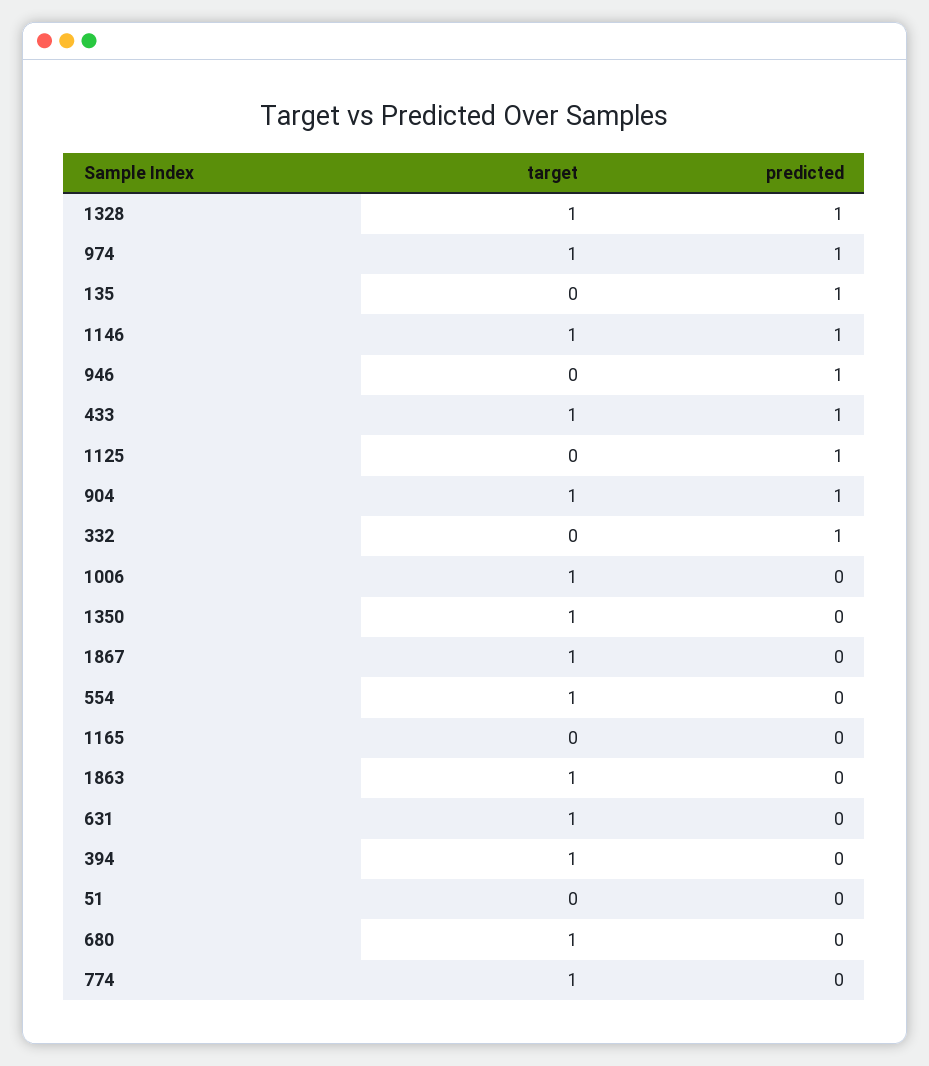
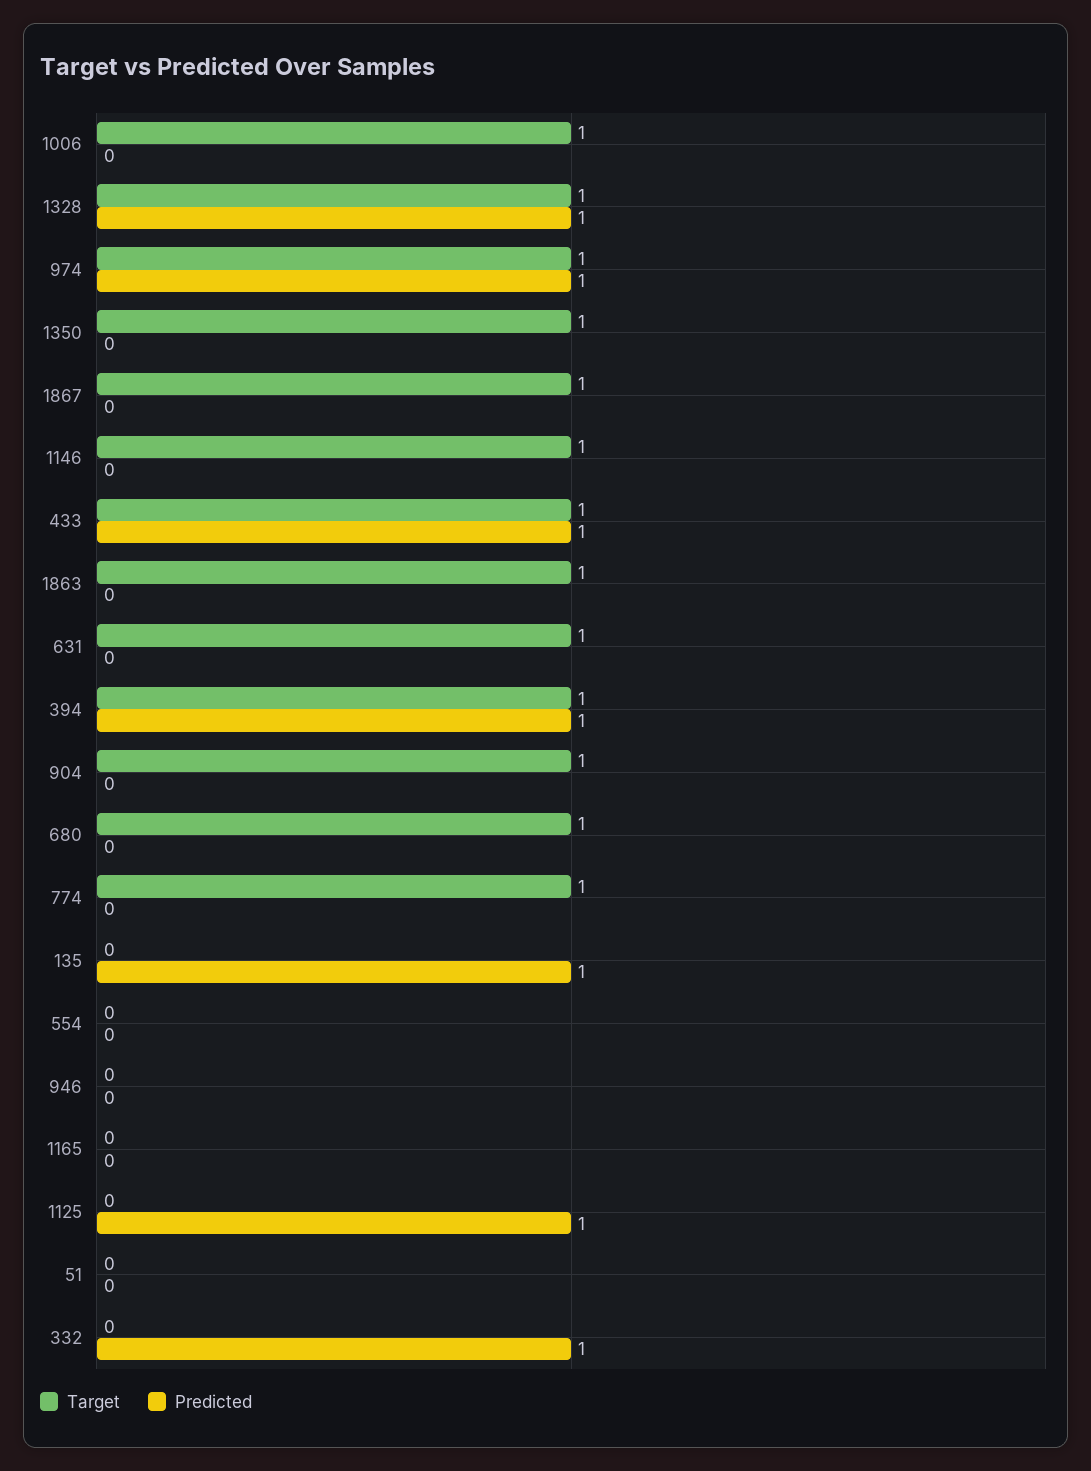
predicted, 1146: 1 -> 0
predicted, 946: 1 -> 0
predicted, 904: 1 -> 0
target, 554: 1 -> 0
predicted, 394: 0 -> 1

